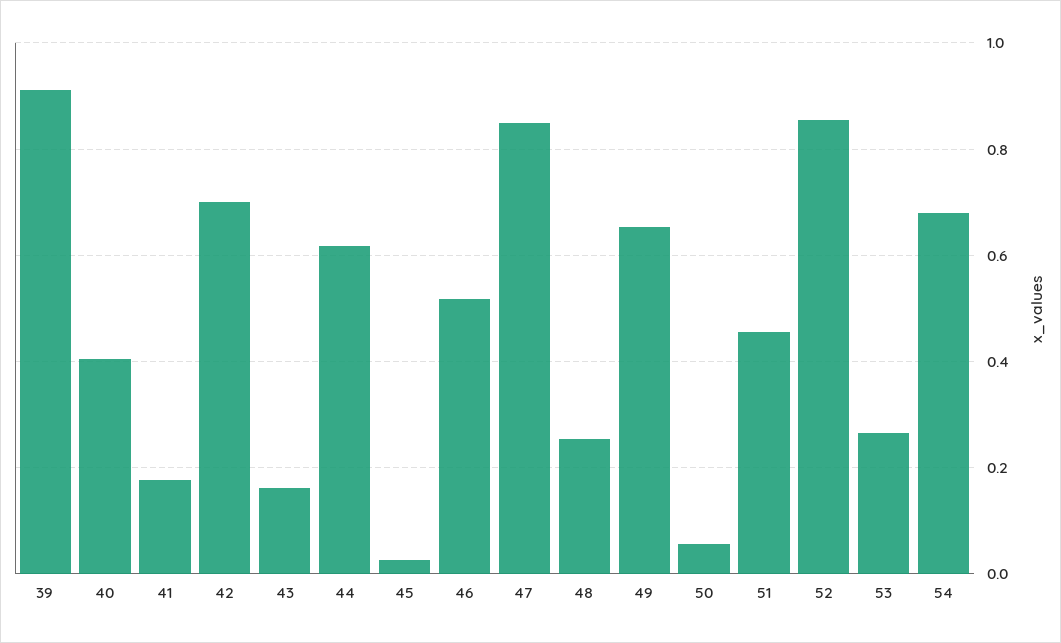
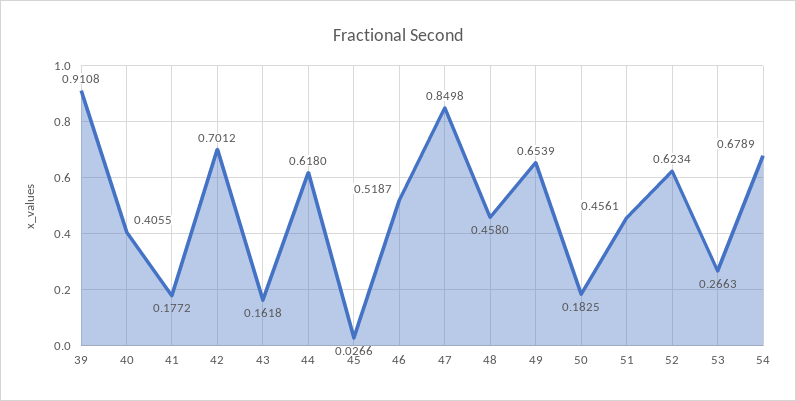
48: 0.26 -> 0.458
50: 0.06 -> 0.1825
52: 0.86 -> 0.6234

